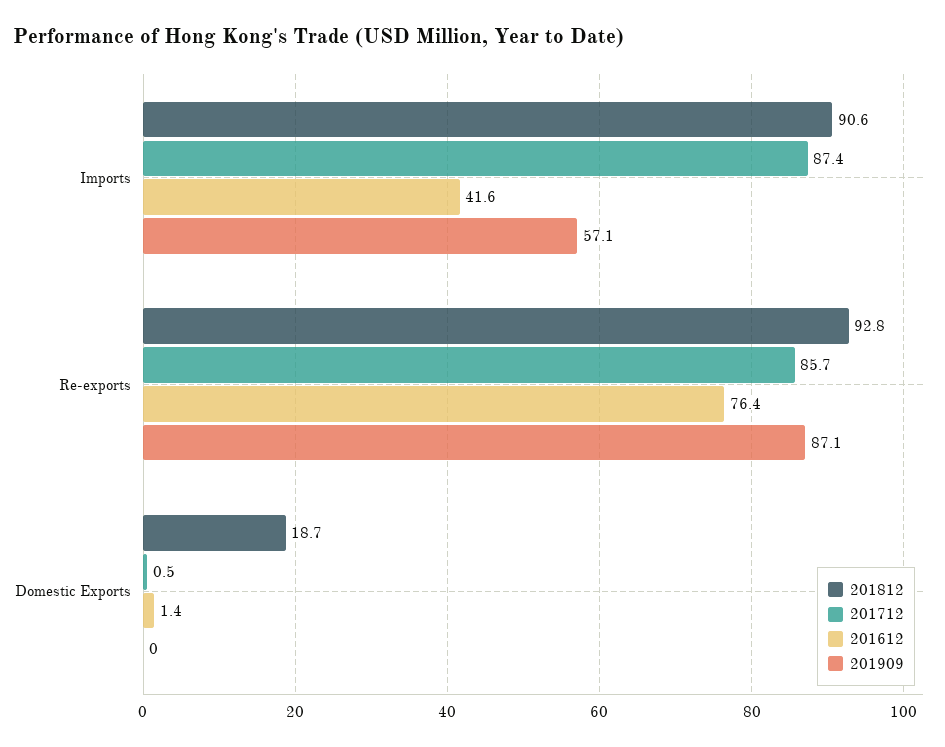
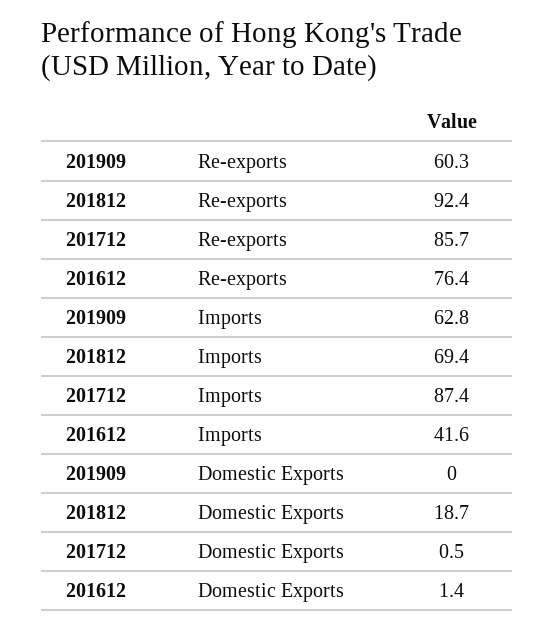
201812, Imports: 90.6 -> 69.4
201909, Imports: 57.1 -> 62.8
201812, Re-exports: 92.8 -> 92.4
201909, Re-exports: 87.1 -> 60.3

